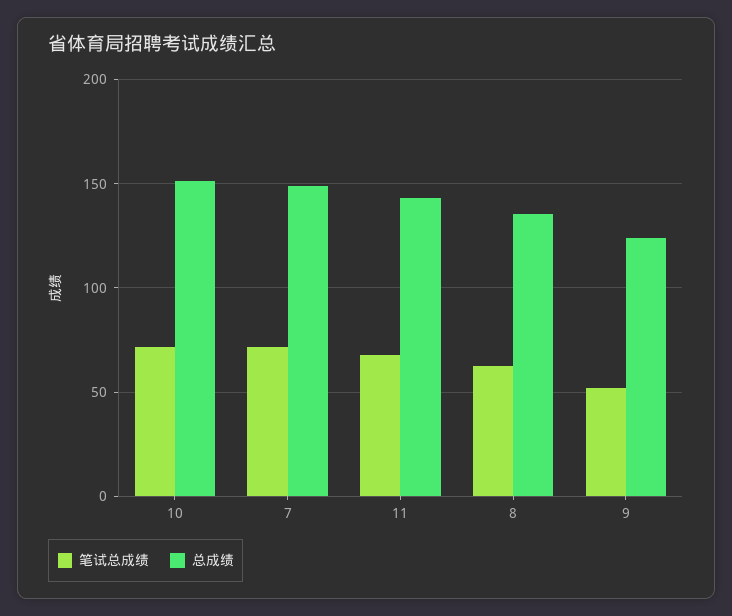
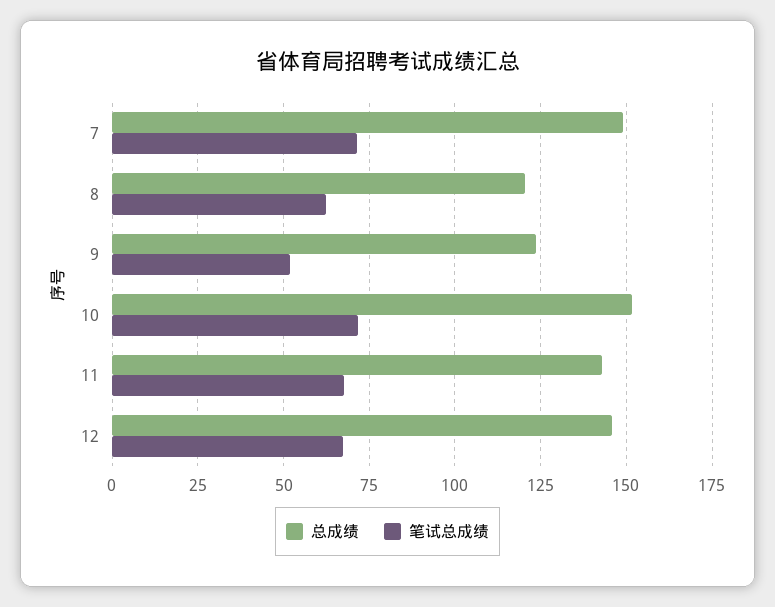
总成绩, 8: 135 -> 120
总成绩, 12: none -> 145
笔试总成绩, 12: none -> 67.5

